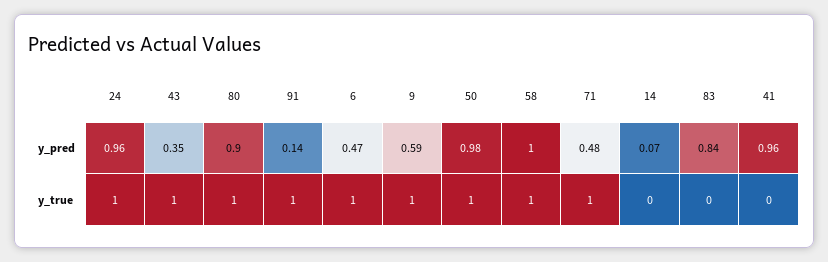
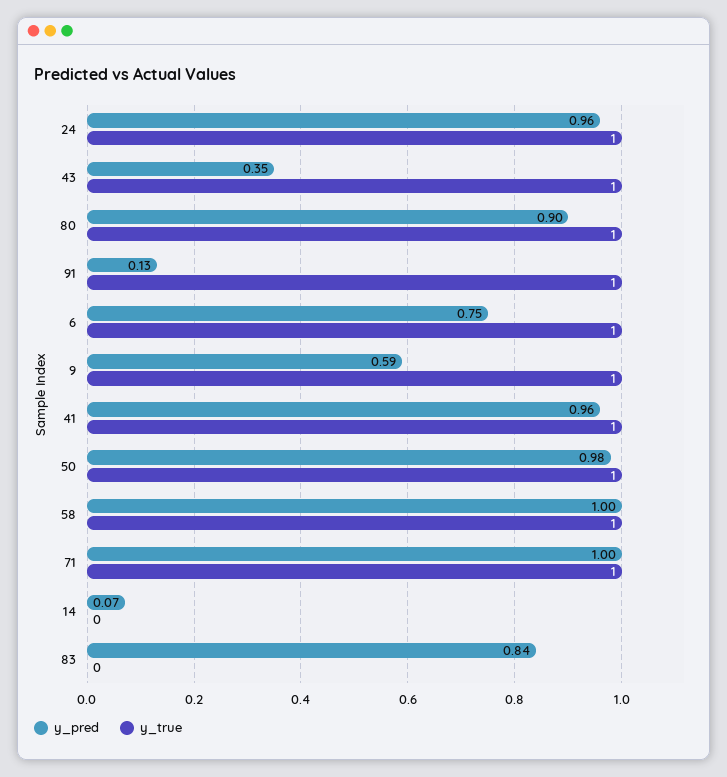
y_pred, 91: 0.14 -> 0.13
y_pred, 6: 0.47 -> 0.75
y_pred, 71: 0.48 -> 1
y_true, 41: 0 -> 1

